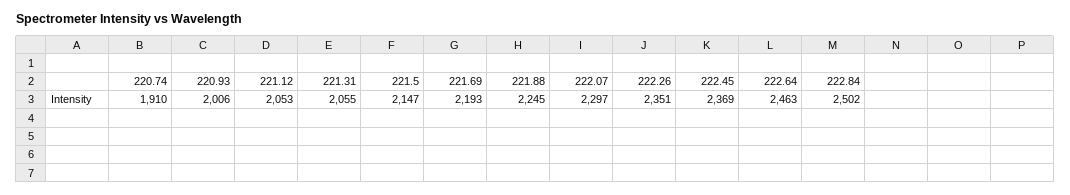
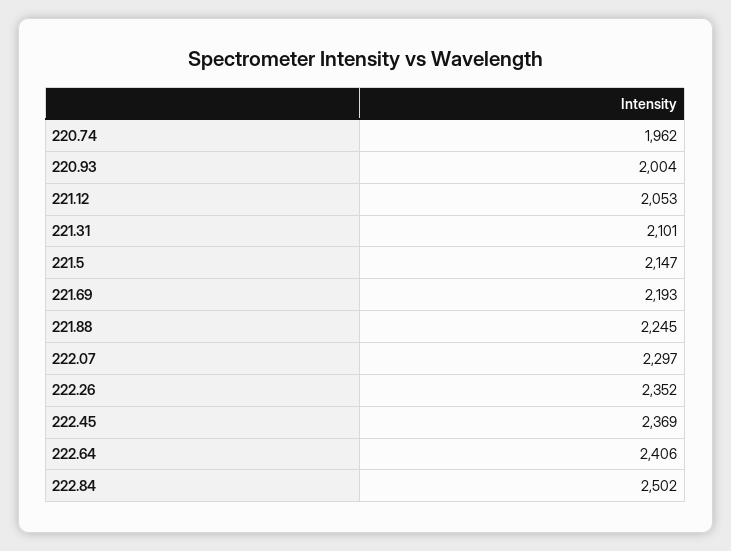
220.74: 1910 -> 1962
220.93: 2006 -> 2004
221.31: 2055 -> 2101
222.26: 2351 -> 2352
222.64: 2463 -> 2406

